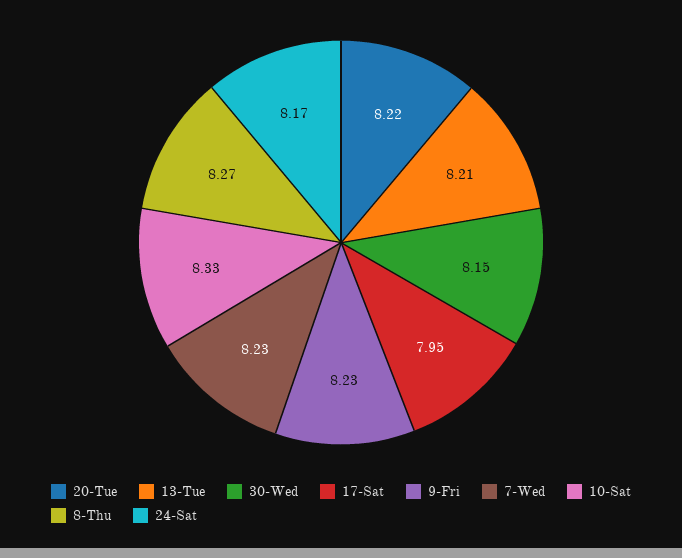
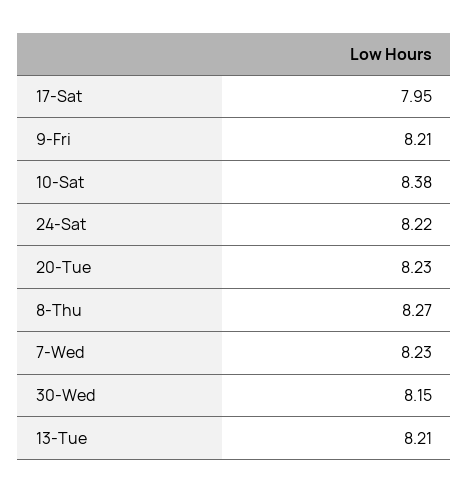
20-Tue: 8.22 -> 8.23
9-Fri: 8.23 -> 8.21
10-Sat: 8.33 -> 8.38
24-Sat: 8.17 -> 8.22

